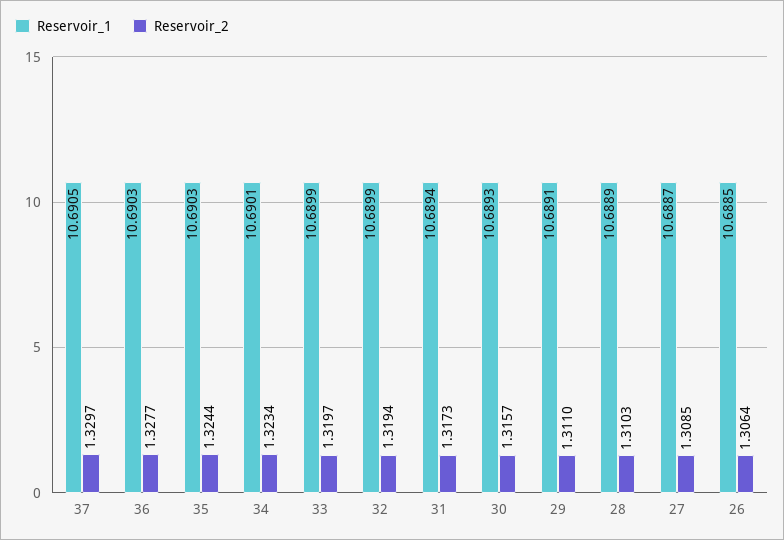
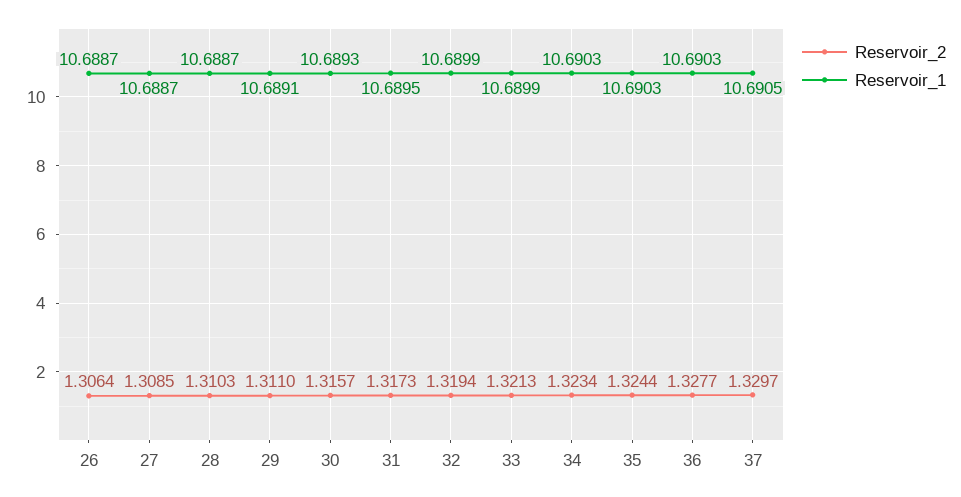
Reservoir_1, 34: 10.6901 -> 10.6903
Reservoir_2, 33: 1.3197 -> 1.3213
Reservoir_1, 31: 10.6894 -> 10.6895
Reservoir_1, 28: 10.6889 -> 10.6887
Reservoir_1, 26: 10.6885 -> 10.6887

